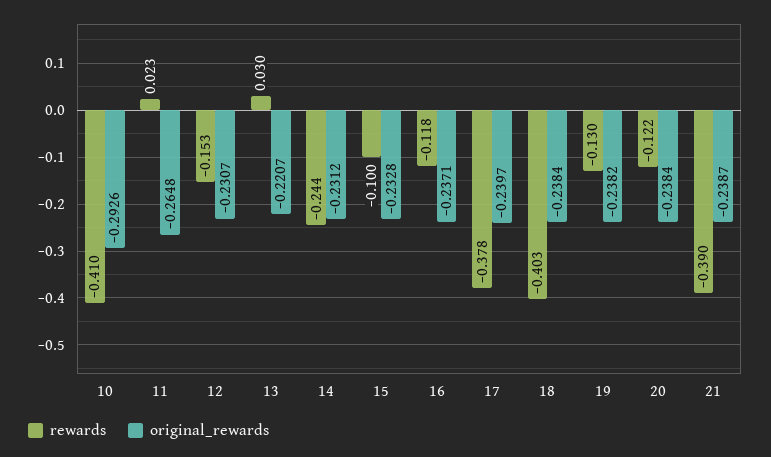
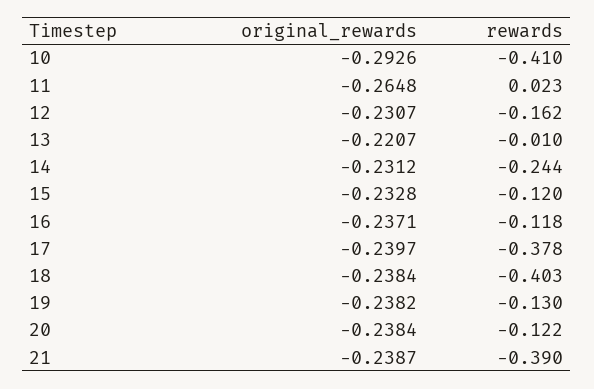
rewards, 12: -0.153 -> -0.162
rewards, 13: 0.03 -> -0.01
rewards, 15: -0.1 -> -0.12

